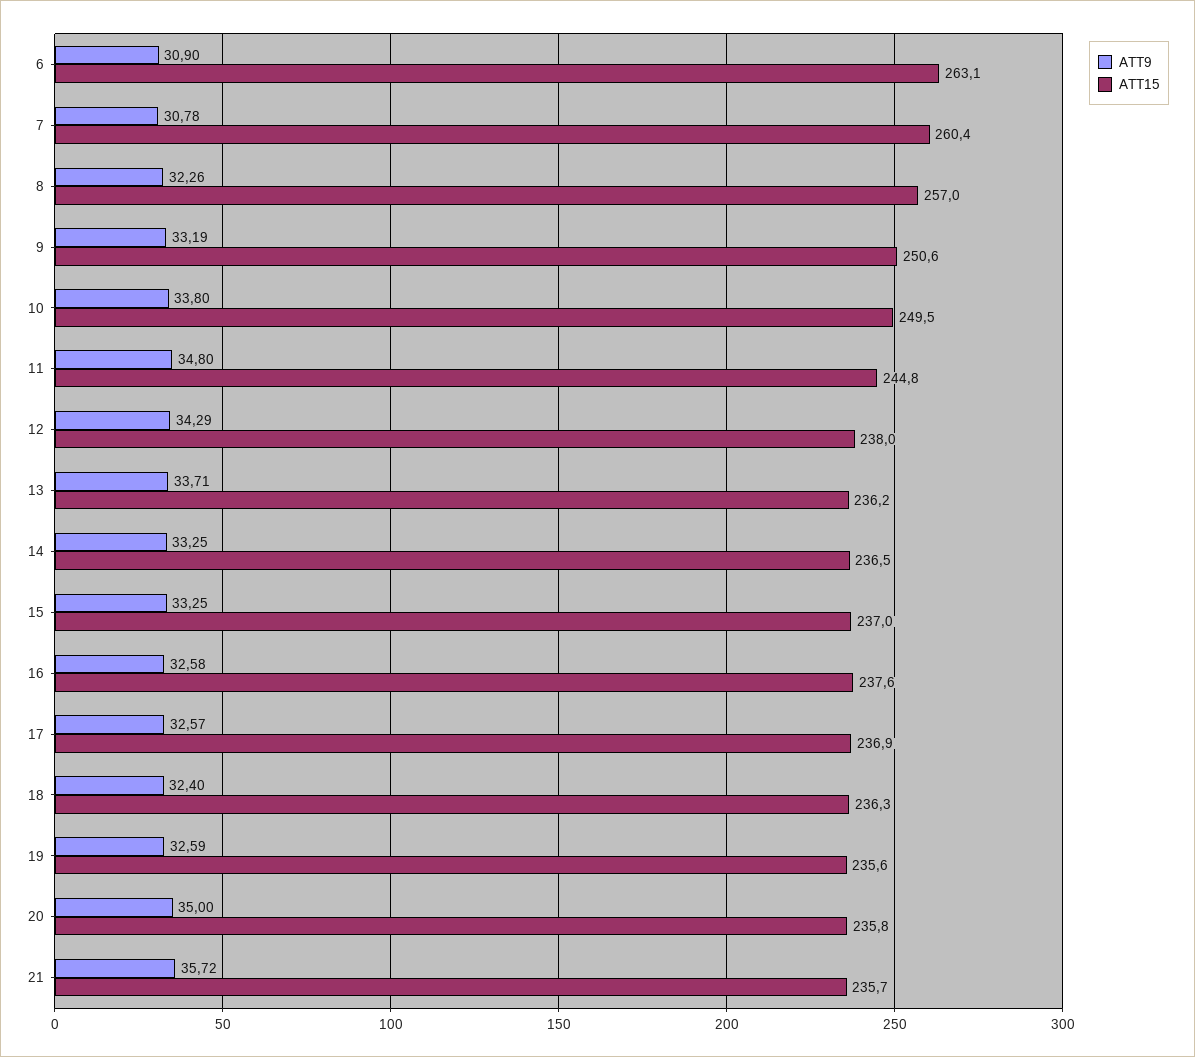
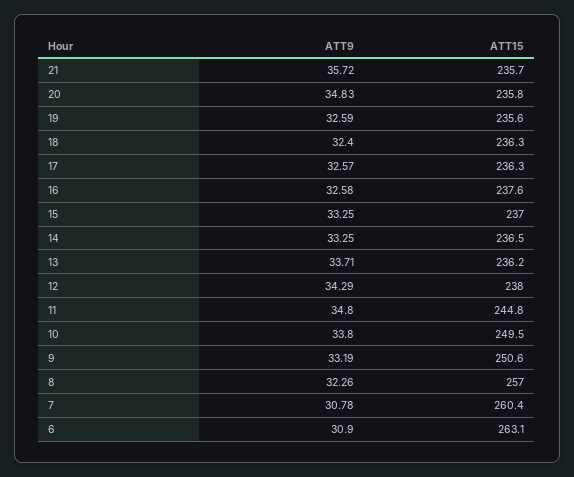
ATT15, 17: 236.9 -> 236.3
ATT9, 20: 35 -> 34.83

